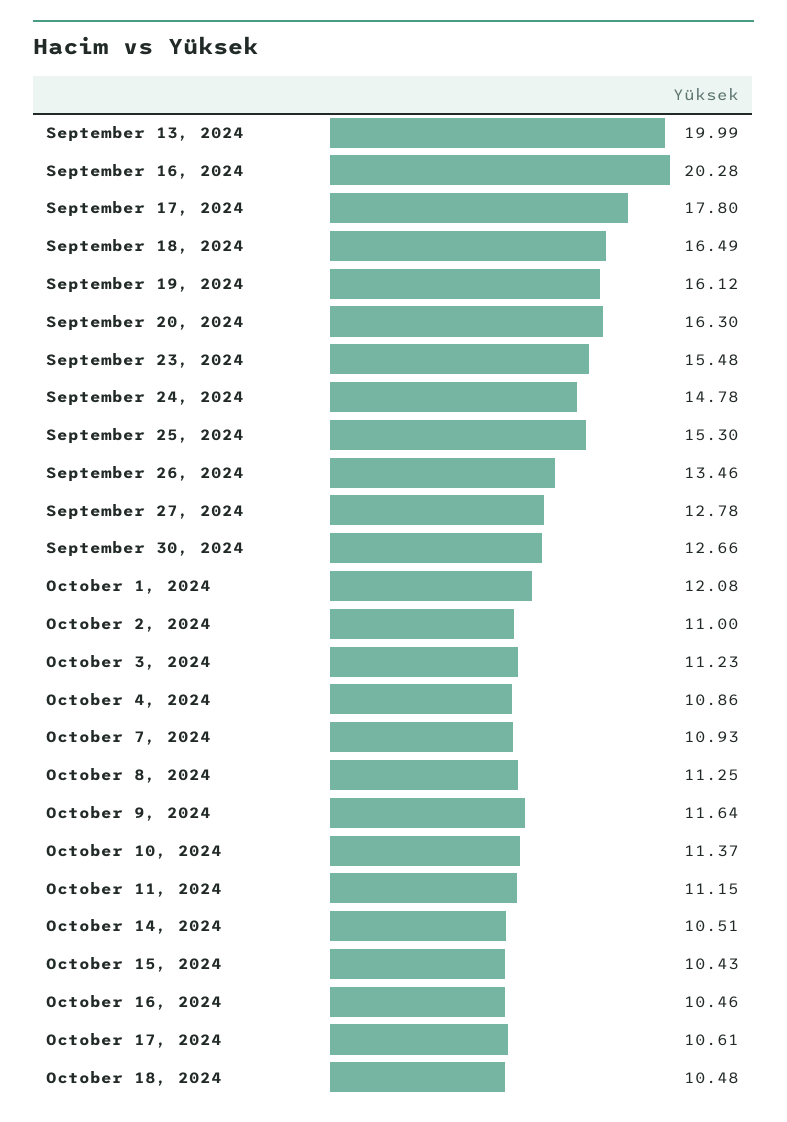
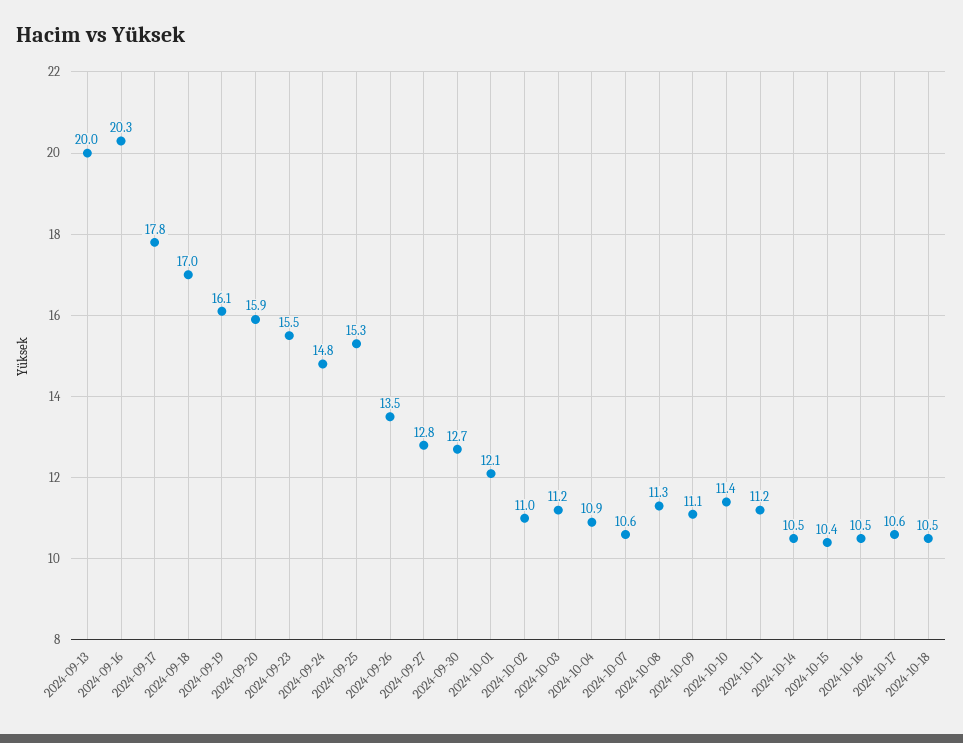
September 18, 2024: 16.49 -> 17
September 20, 2024: 16.3 -> 15.9
October 7, 2024: 10.93 -> 10.6
October 9, 2024: 11.64 -> 11.1

